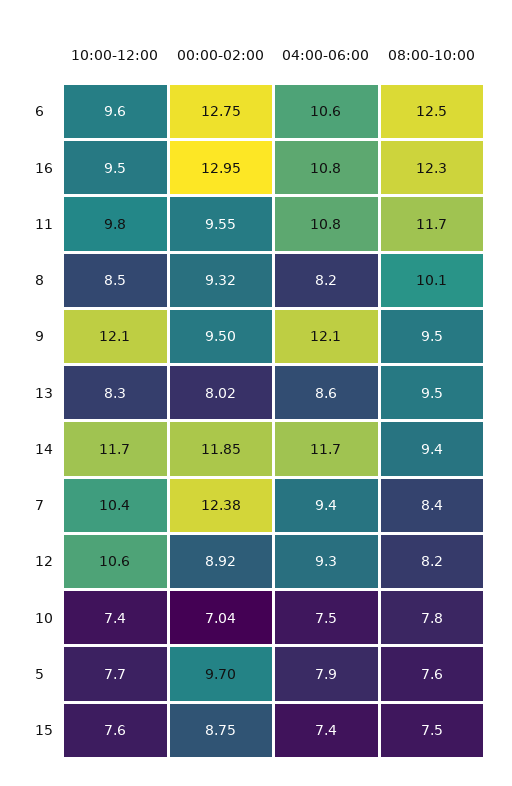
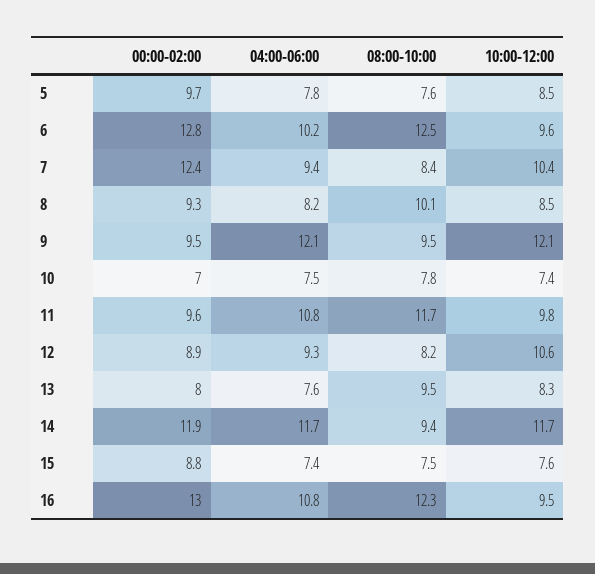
04:00-06:00, 6: 10.6 -> 10.2
04:00-06:00, 13: 8.6 -> 7.6
10:00-12:00, 5: 7.7 -> 8.5
04:00-06:00, 5: 7.9 -> 7.8

